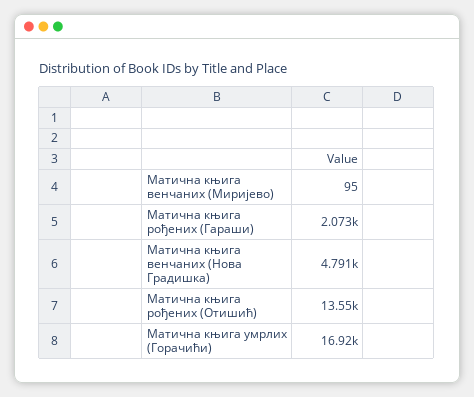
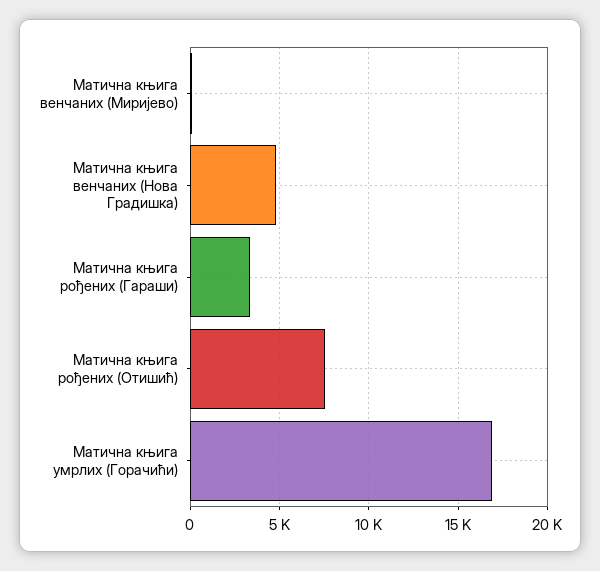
Матична књига рођених (Гараши): 2073 -> 3500
Матична књига рођених (Отишић): 13550 -> 7500

